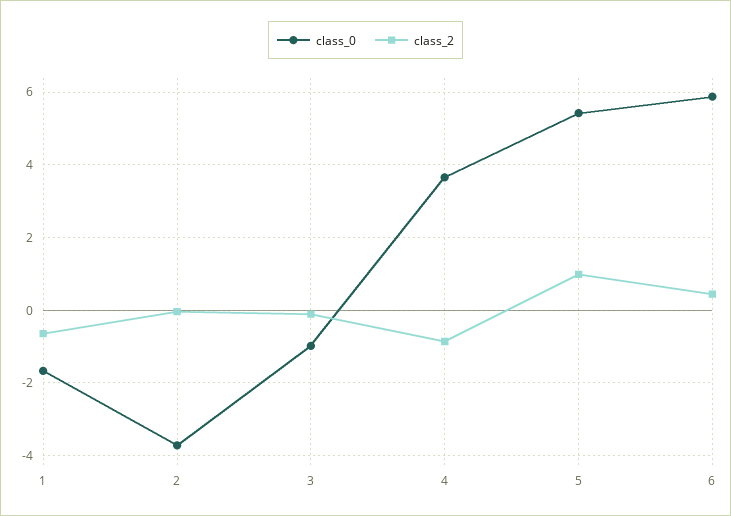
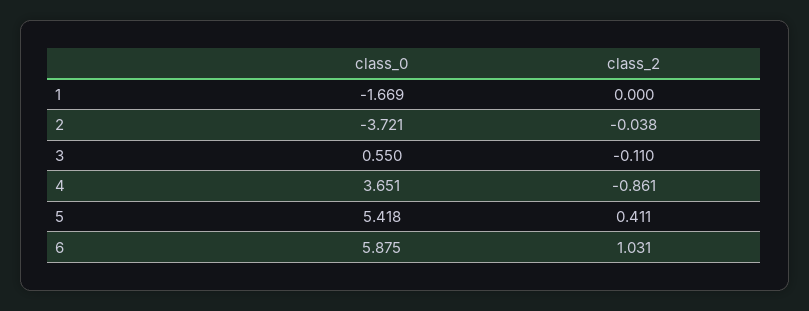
class_2, 1: -0.6 -> 0
class_0, 3: -1 -> 0.55
class_2, 5: 1 -> 0.411
class_2, 6: 0.4 -> 1.031

